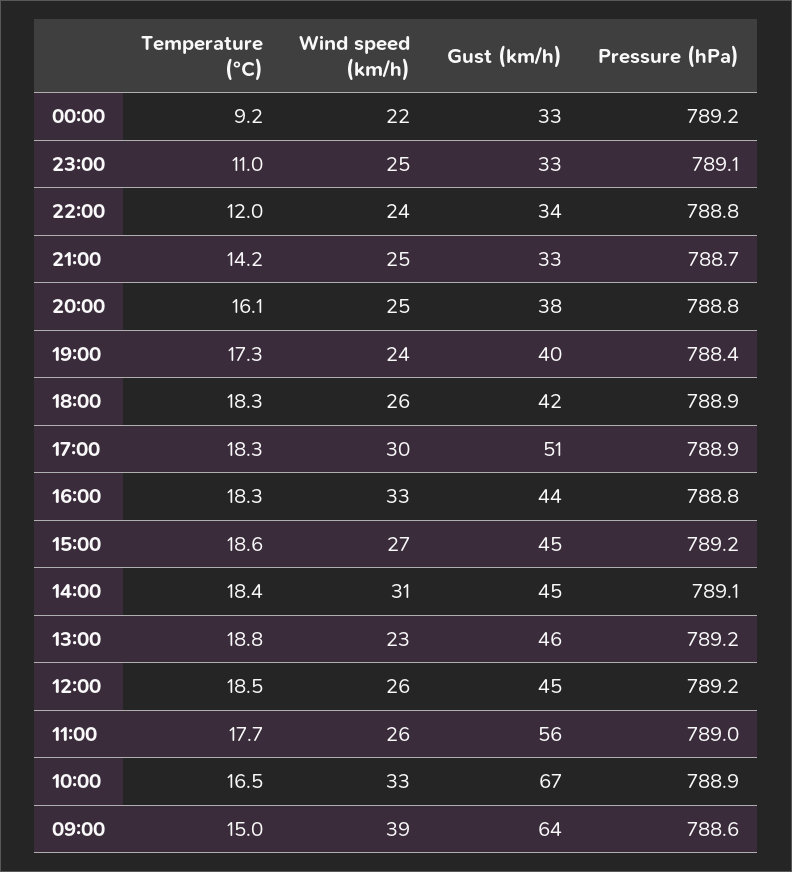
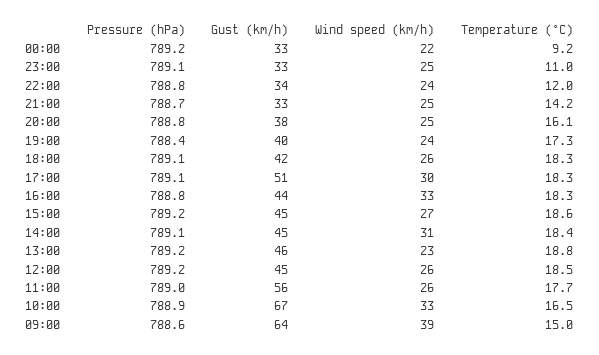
Pressure (hPa), 18:00: 788.9 -> 789.1
Pressure (hPa), 17:00: 788.9 -> 789.1

